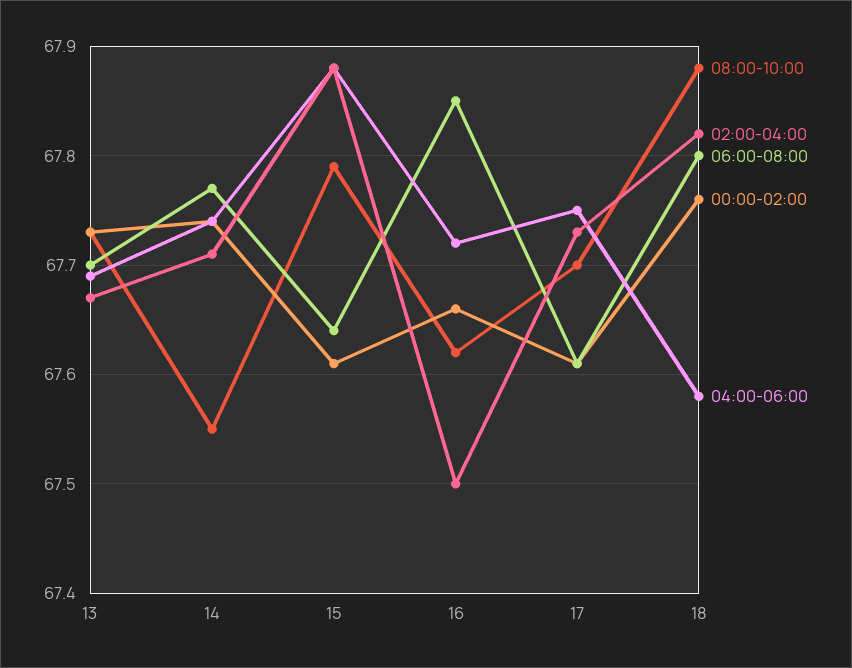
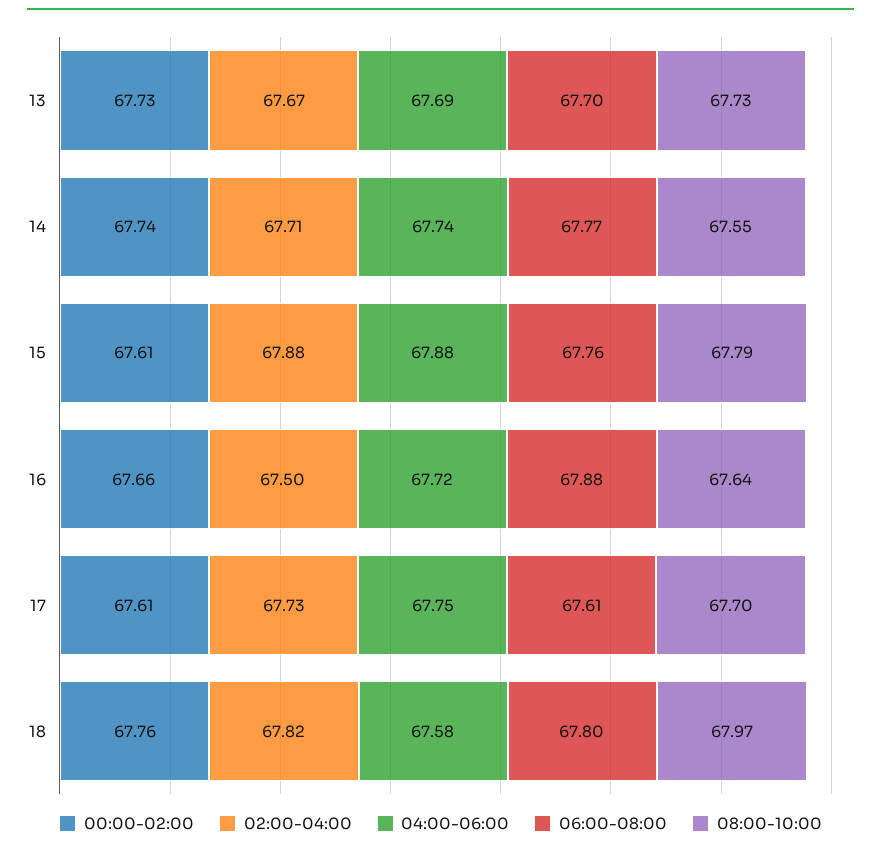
06:00-08:00, 15: 67.64 -> 67.76
08:00-10:00, 16: 67.62 -> 67.64
06:00-08:00, 16: 67.85 -> 67.88
08:00-10:00, 18: 67.88 -> 67.97

